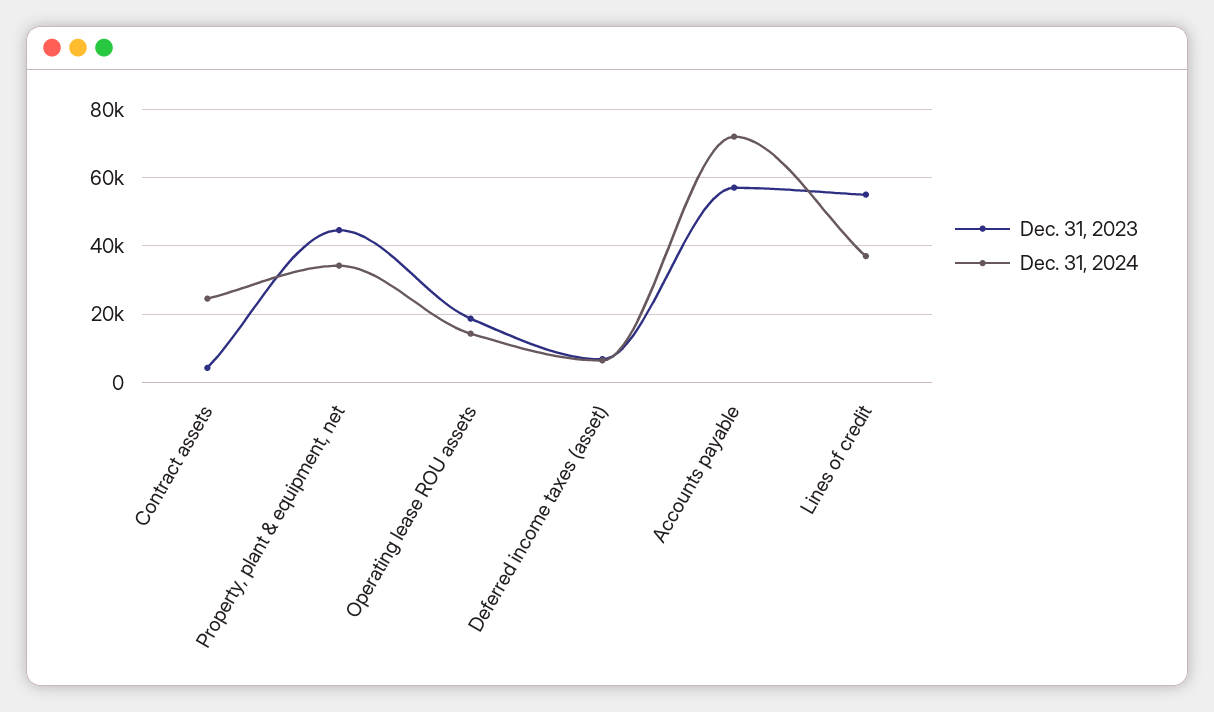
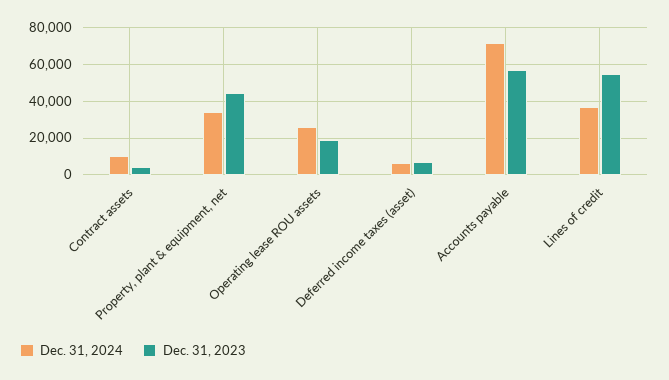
Dec. 31, 2024, Contract assets: 24000 -> 10000
Dec. 31, 2024, Operating lease ROU assets: 14000 -> 25000

